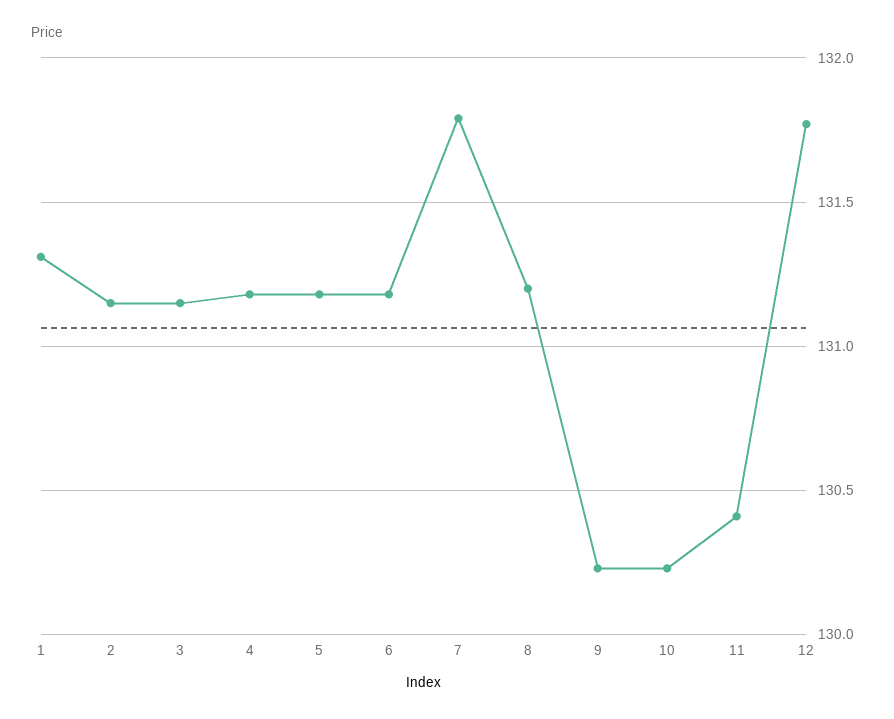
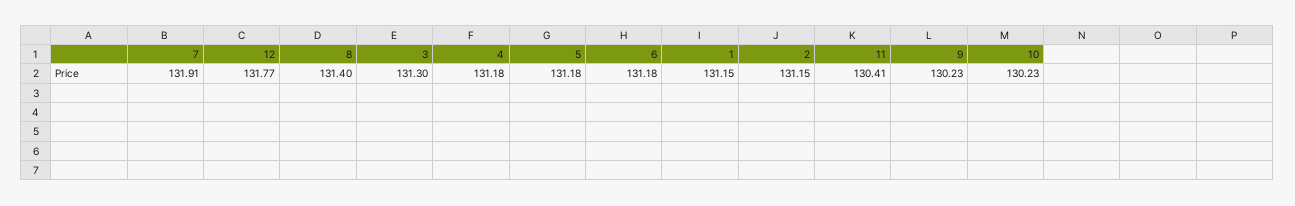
1: 131.3 -> 131.15
3: 131.15 -> 131.3
7: 131.8 -> 131.91
8: 131.2 -> 131.4

